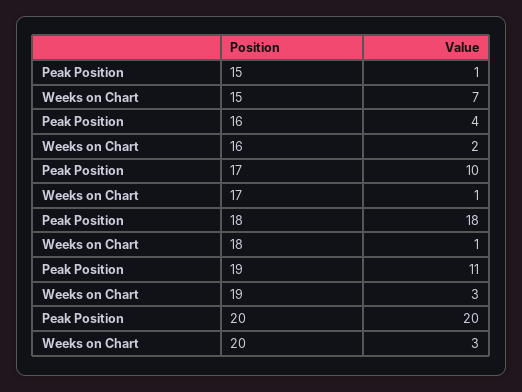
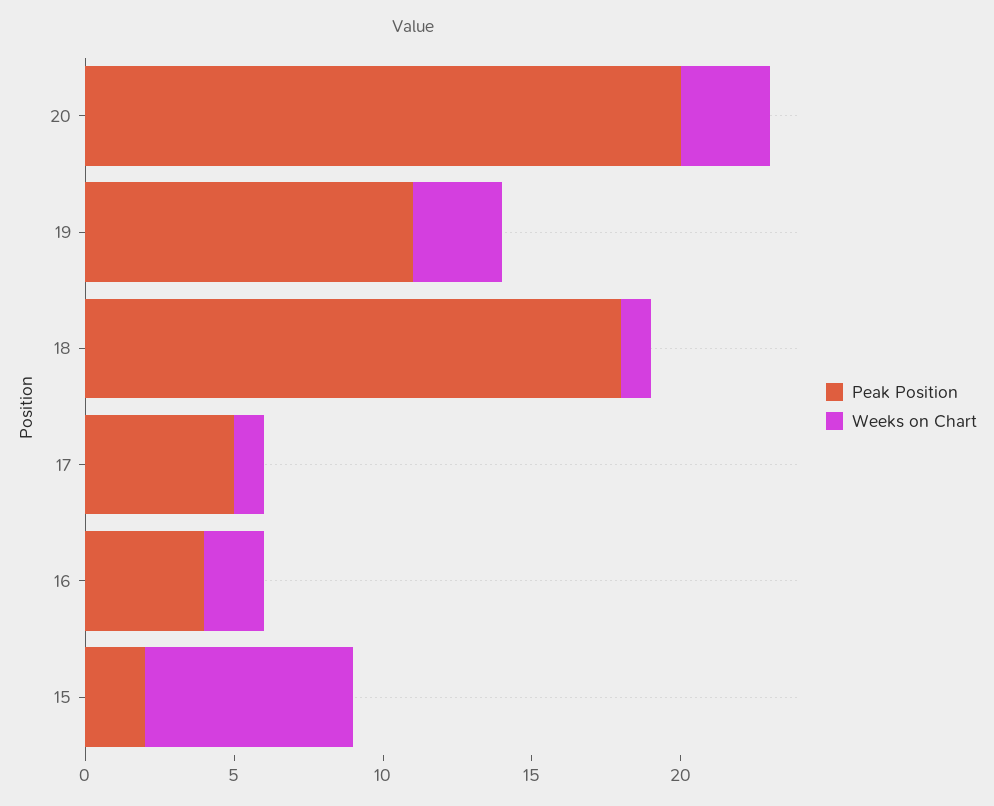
Peak Position, 15: 1 -> 2
Peak Position, 17: 10 -> 5

